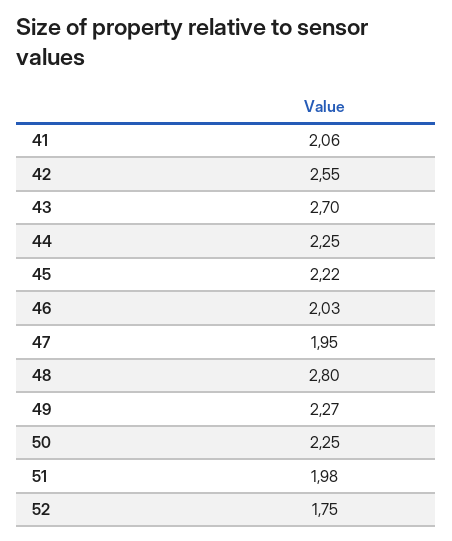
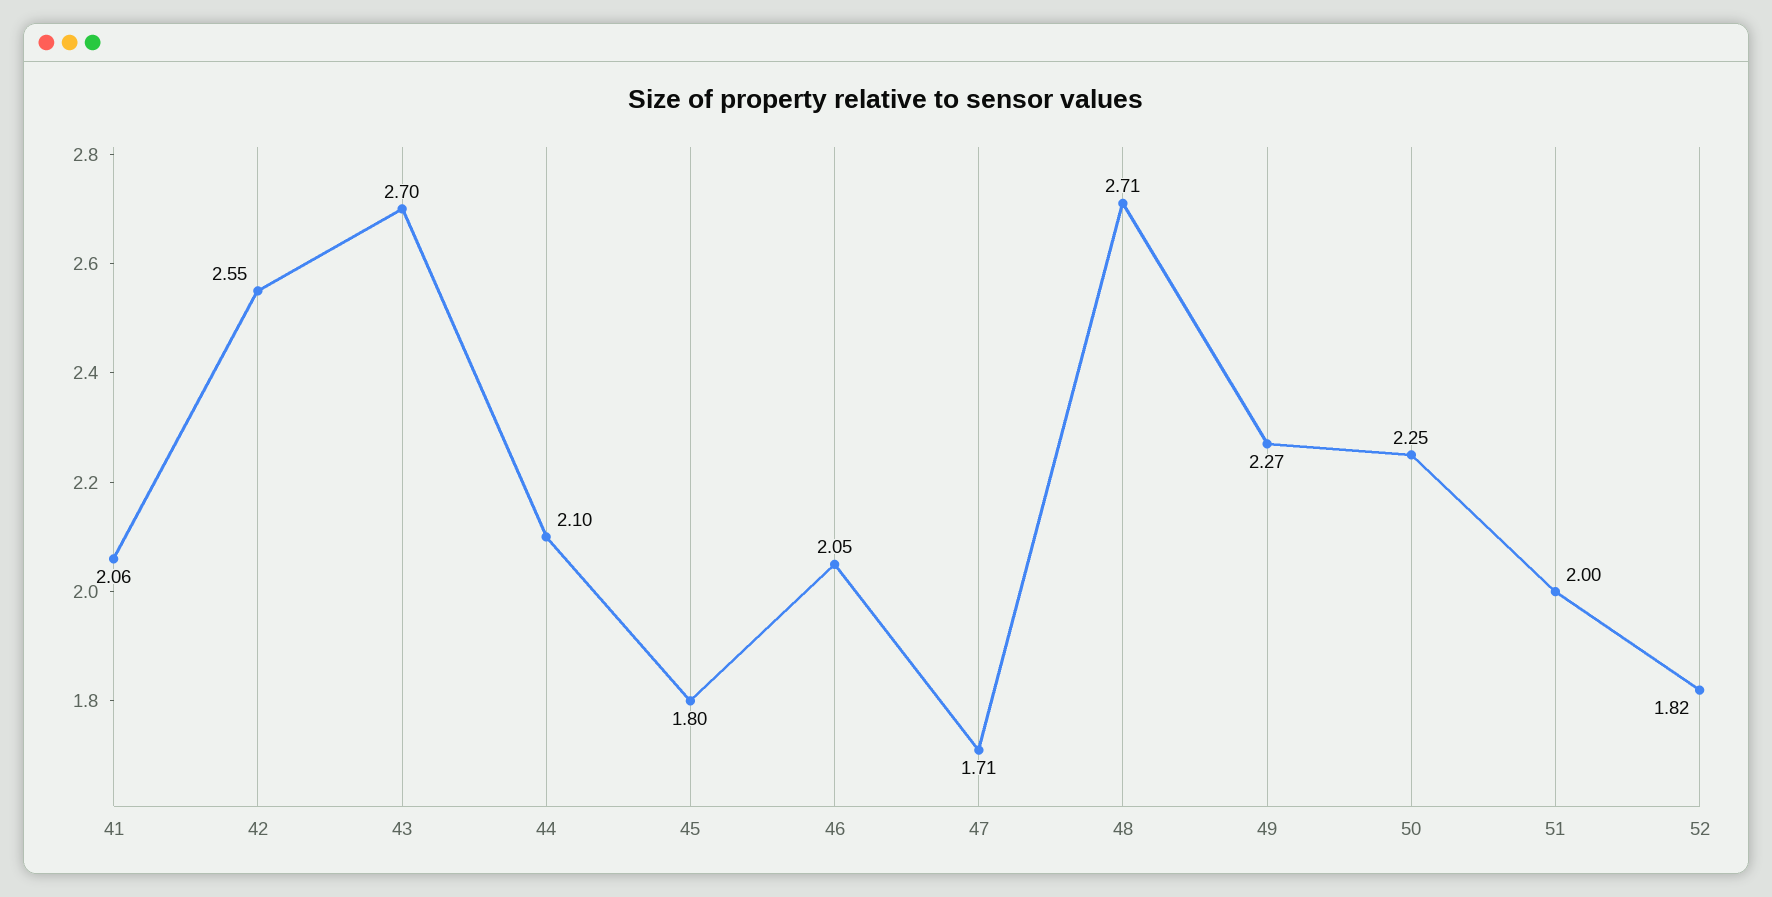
44: 2.25 -> 2.1
45: 2.22 -> 1.8
46: 2.03 -> 2.05
47: 1.95 -> 1.71
48: 2.8 -> 2.71
51: 1.98 -> 2
52: 1.75 -> 1.82

